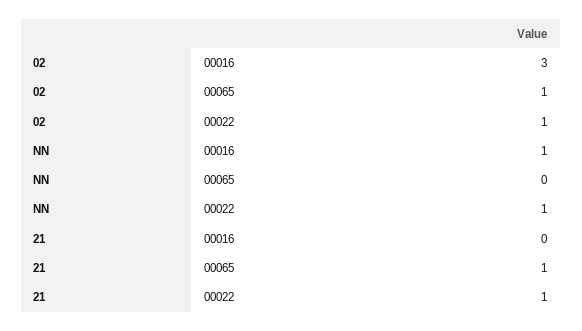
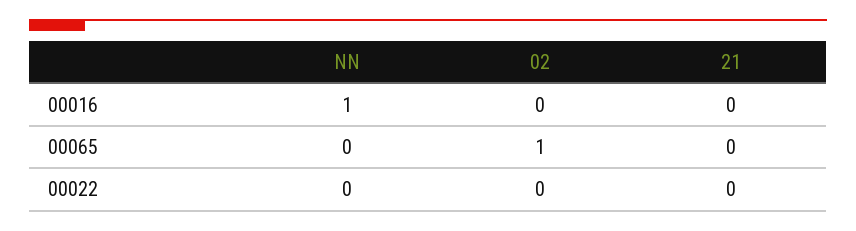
02, 00016: 3 -> 0
02, 00022: 1 -> 0
NN, 00022: 1 -> 0
21, 00065: 1 -> 0
21, 00022: 1 -> 0

